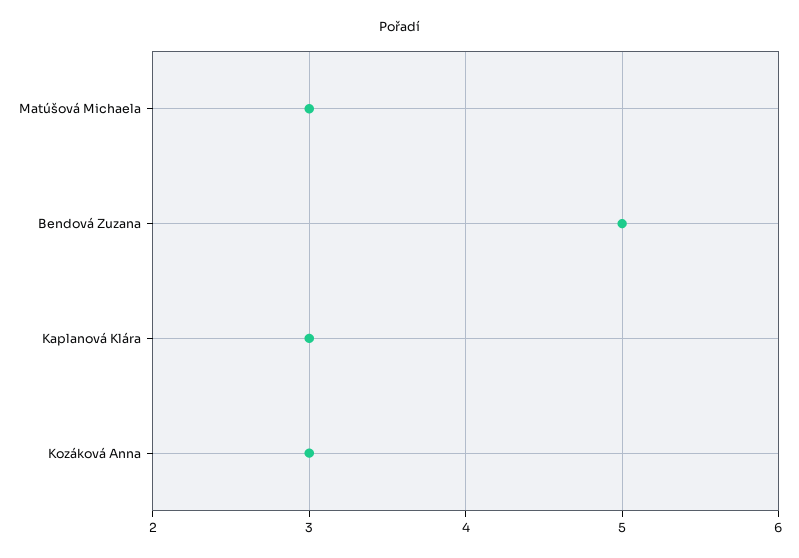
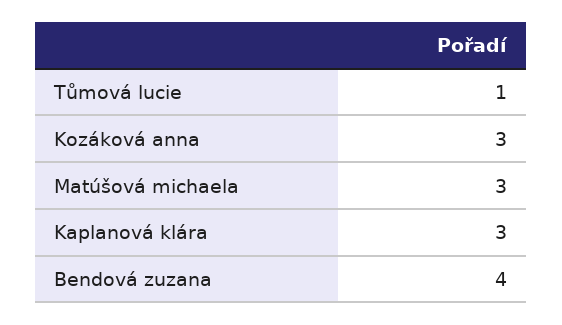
Bendová Zuzana: 5 -> 4
Tůmová lucie: none -> 1

